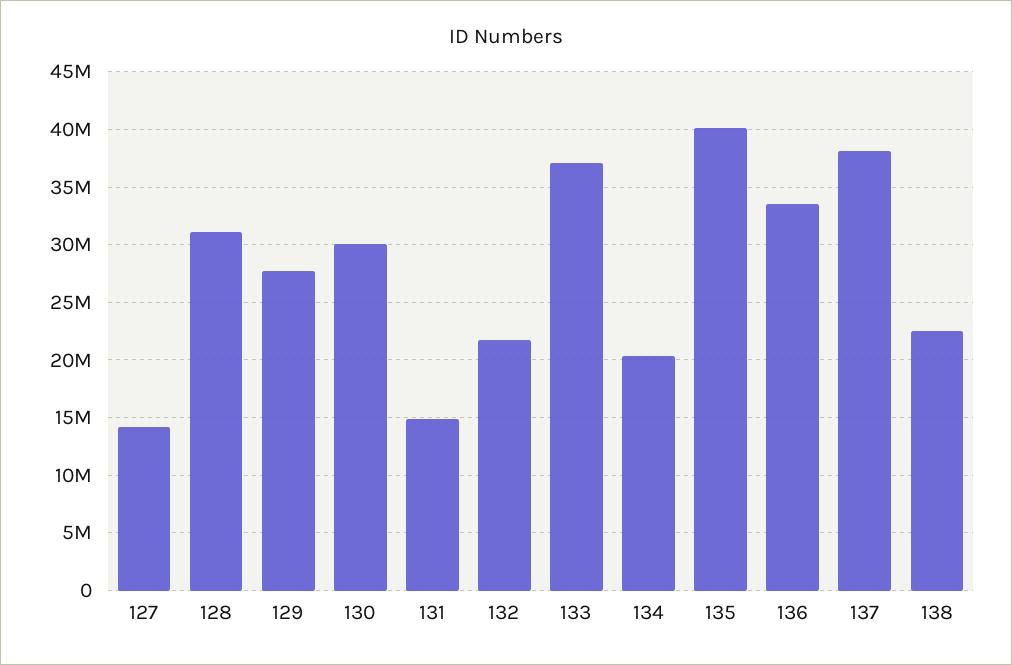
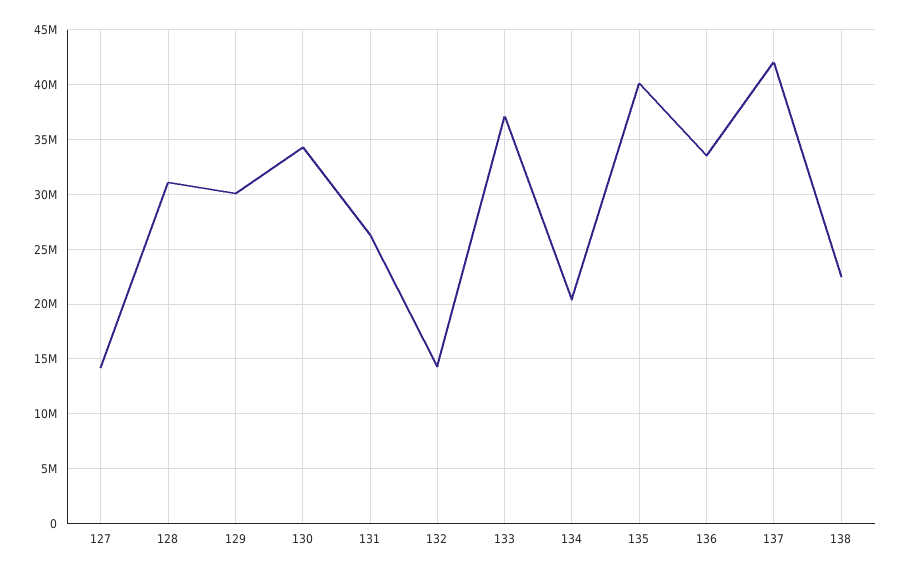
129: 28000000 -> 30000000
130: 30000000 -> 34000000
131: 15000000 -> 26000000
132: 22000000 -> 14000000
137: 38000000 -> 42000000

